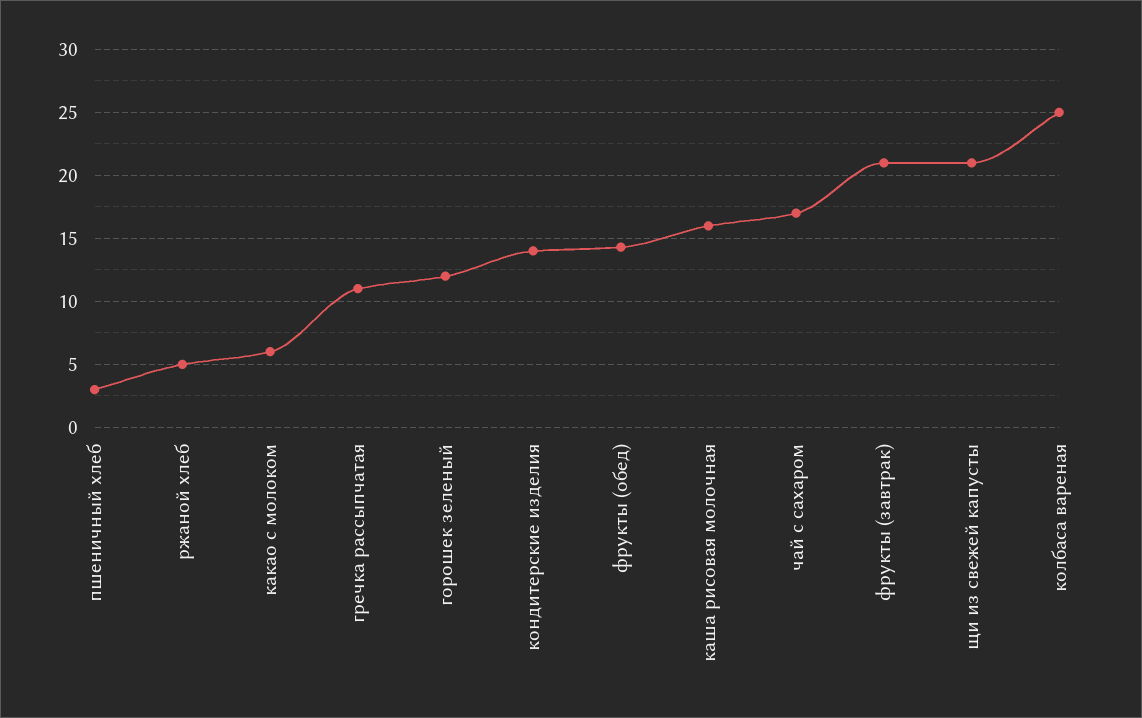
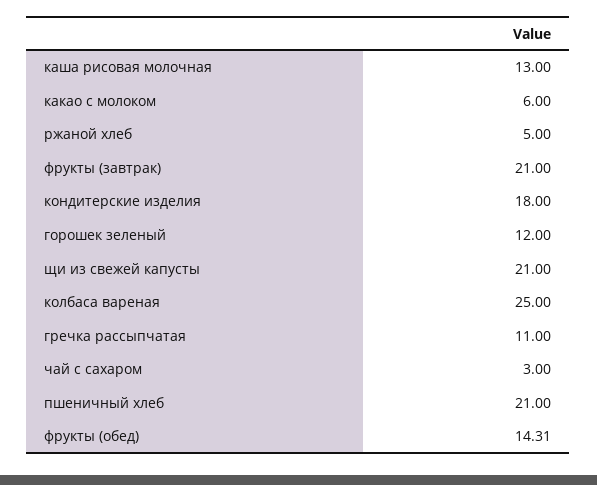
пшеничный хлеб: 3 -> 21
кондитерские изделия: 14 -> 18
каша рисовая молочная: 16 -> 13
чай с сахаром: 17 -> 3

